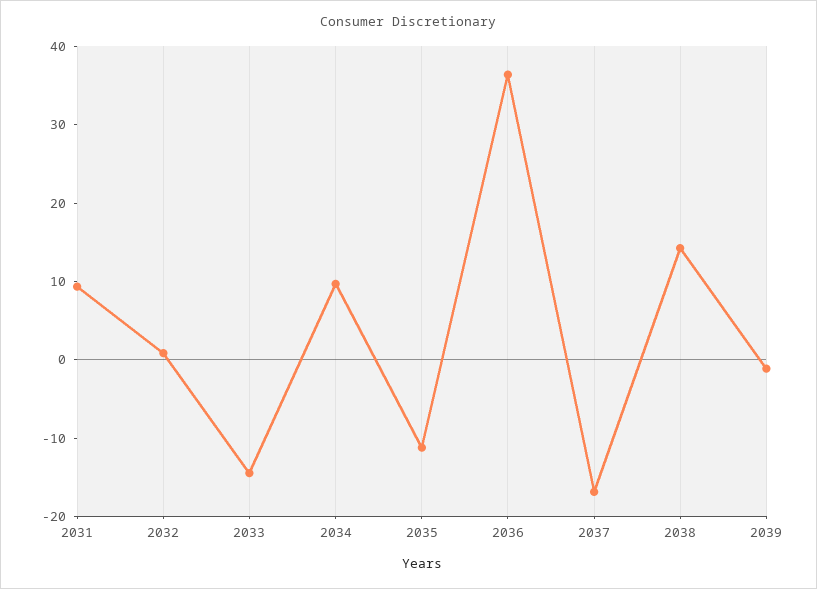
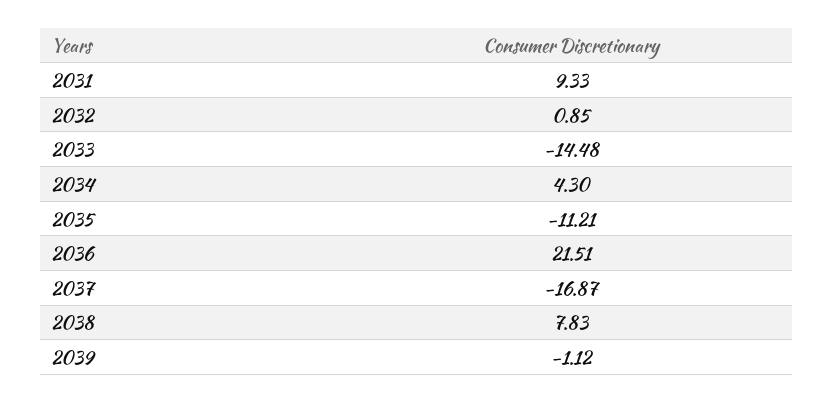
2034: 10 -> 4.3
2036: 36 -> 21.51
2038: 14 -> 7.83

